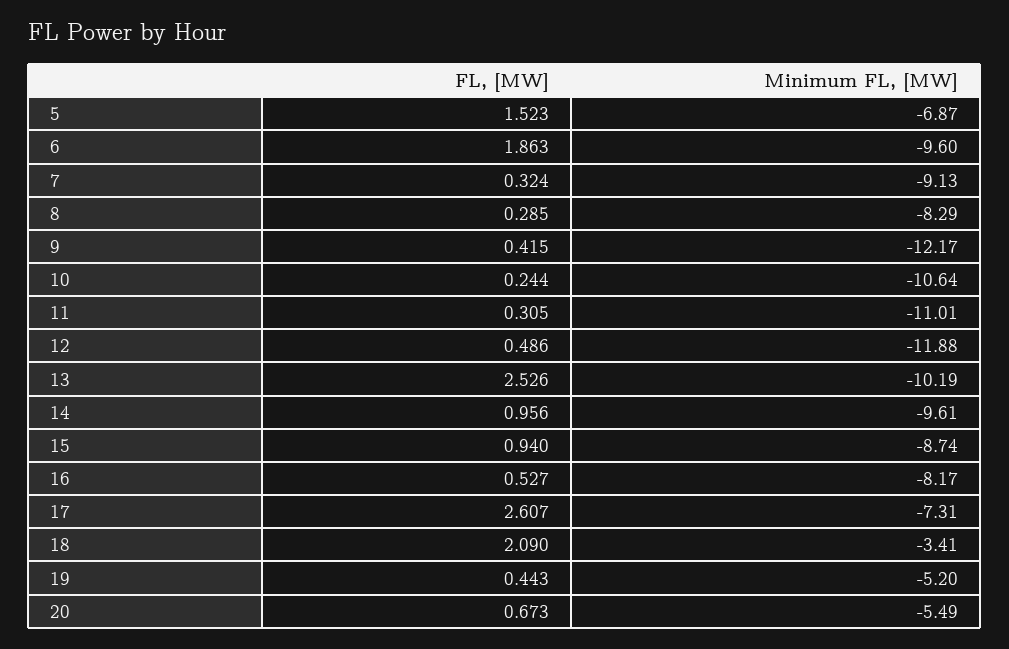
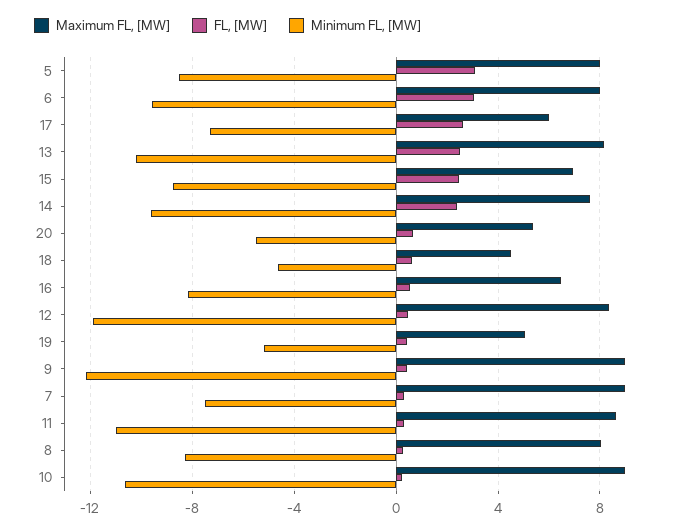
FL, [MW], 5: 1.523 -> 3
Minimum FL, [MW], 5: -6.87 -> -8.5
FL, [MW], 6: 1.863 -> 3
Minimum FL, [MW], 7: -9.13 -> -7.5
FL, [MW], 14: 0.956 -> 2.5
FL, [MW], 15: 0.94 -> 2.5
FL, [MW], 18: 2.09 -> 0.5
Minimum FL, [MW], 18: -3.41 -> -4.5
Maximum FL, [MW], 5: none -> 8
Maximum FL, [MW], 6: none -> 8
Maximum FL, [MW], 17: none -> 6
Maximum FL, [MW], 13: none -> 8
Maximum FL, [MW], 15: none -> 7
Maximum FL, [MW], 14: none -> 7.5
Maximum FL, [MW], 20: none -> 5.5
Maximum FL, [MW], 18: none -> 4.5
Maximum FL, [MW], 16: none -> 6.5
Maximum FL, [MW], 12: none -> 8.5
Maximum FL, [MW], 19: none -> 5
Maximum FL, [MW], 9: none -> 9
Maximum FL, [MW], 7: none -> 9
Maximum FL, [MW], 11: none -> 8.5
Maximum FL, [MW], 8: none -> 8
Maximum FL, [MW], 10: none -> 9

